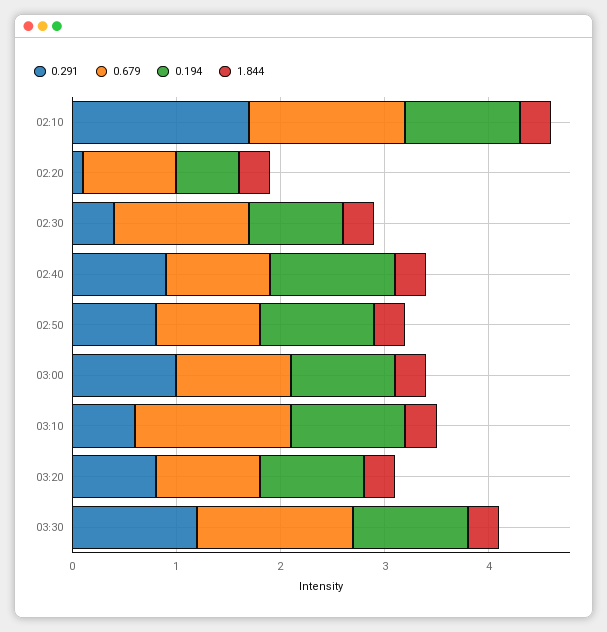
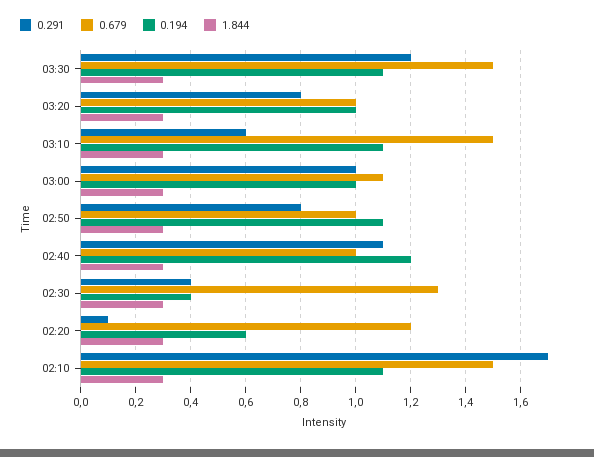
0.679, 02:20: 0.9 -> 1.2
0.194, 02:30: 0.9 -> 0.4
0.291, 02:40: 0.9 -> 1.1

